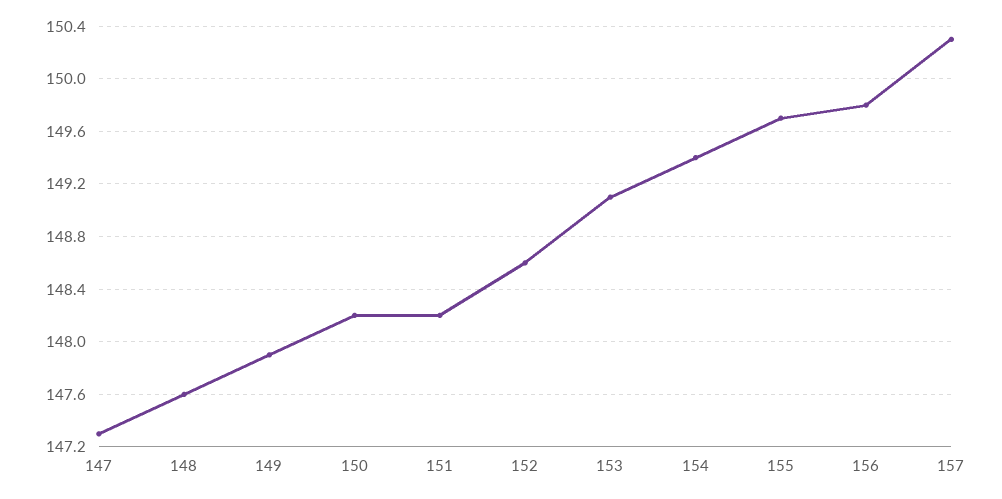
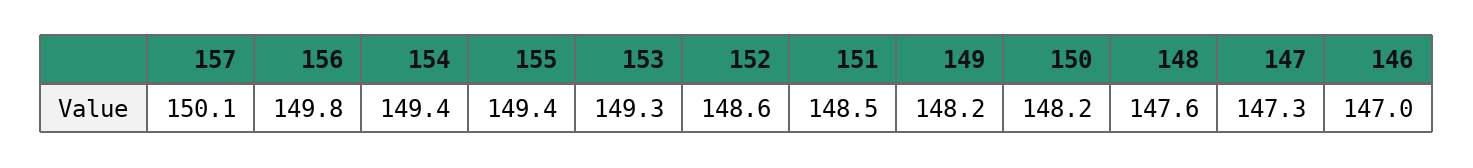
149: 147.9 -> 148.2
151: 148.2 -> 148.5
153: 149.1 -> 149.3
155: 149.7 -> 149.4
157: 150.3 -> 150.1
146: none -> 147

